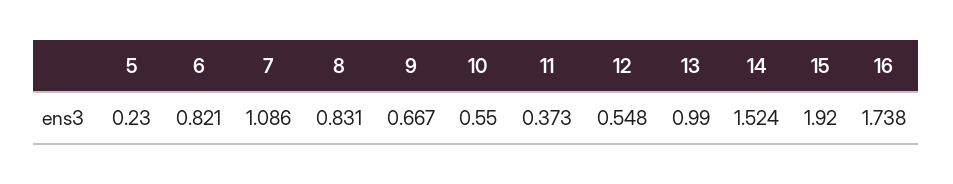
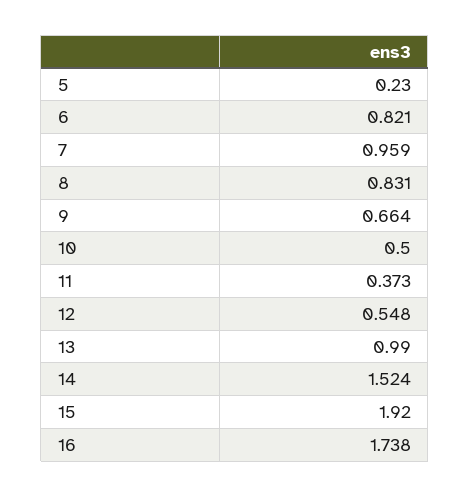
7: 1.086 -> 0.959
9: 0.667 -> 0.664
10: 0.55 -> 0.5

